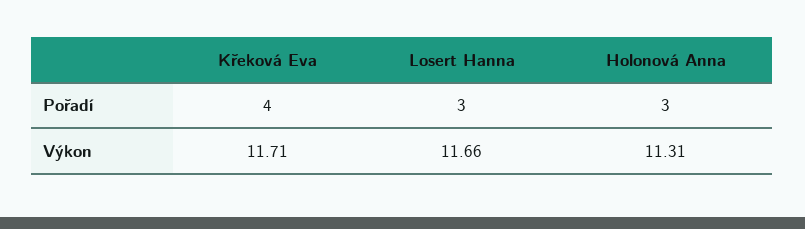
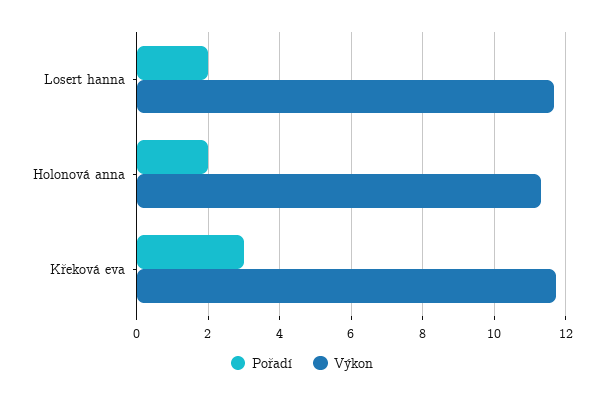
Pořadí, Křeková Eva: 4 -> 3
Pořadí, Losert Hanna: 3 -> 2
Pořadí, Holonová Anna: 3 -> 2

